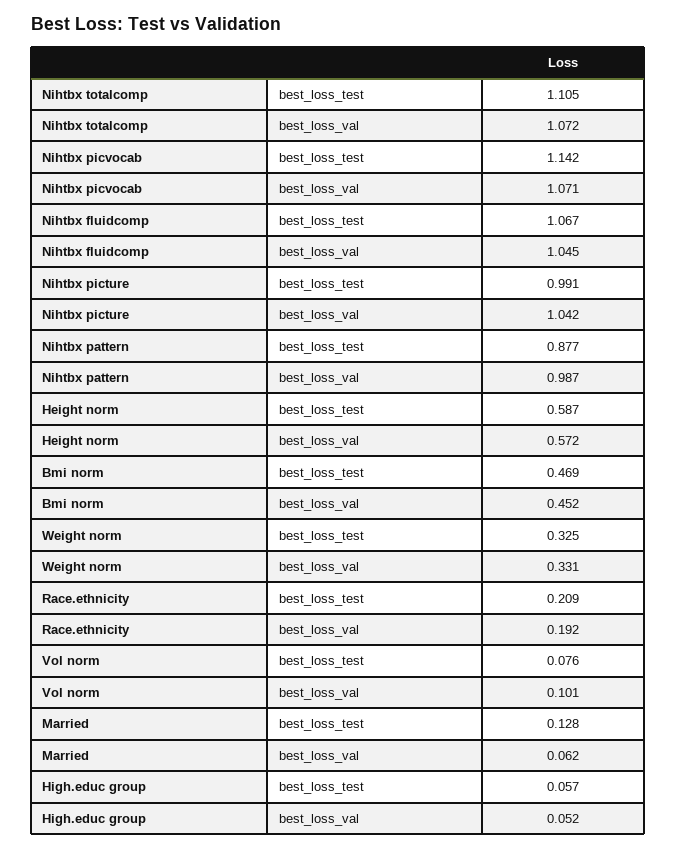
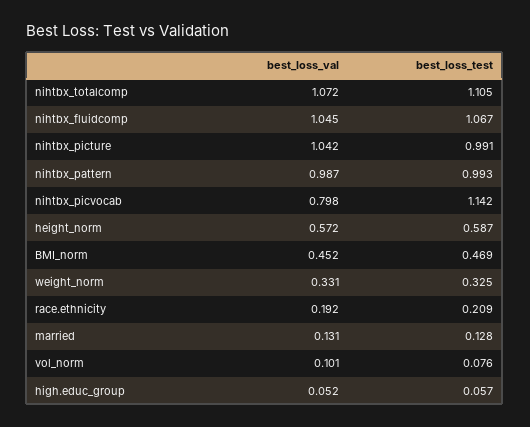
Nihtbx picvocab, best_loss_val: 1.071 -> 0.798
Nihtbx pattern, best_loss_test: 0.877 -> 0.993
Married, best_loss_val: 0.062 -> 0.131

